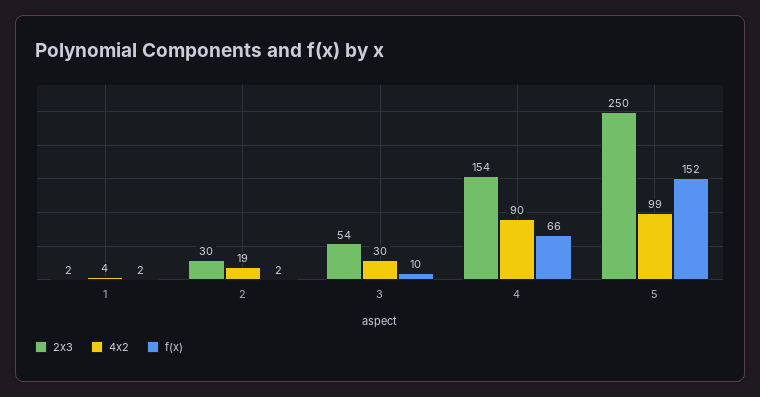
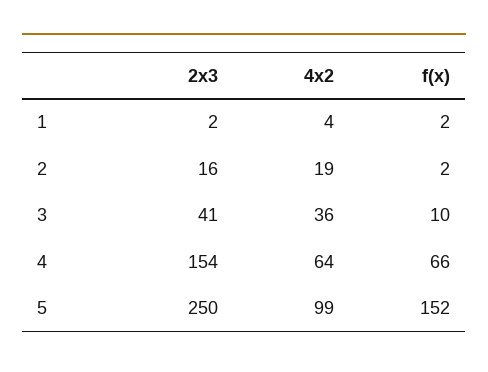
2x3, 2: 30 -> 16
2x3, 3: 54 -> 41
4x2, 3: 30 -> 36
4x2, 4: 90 -> 64

